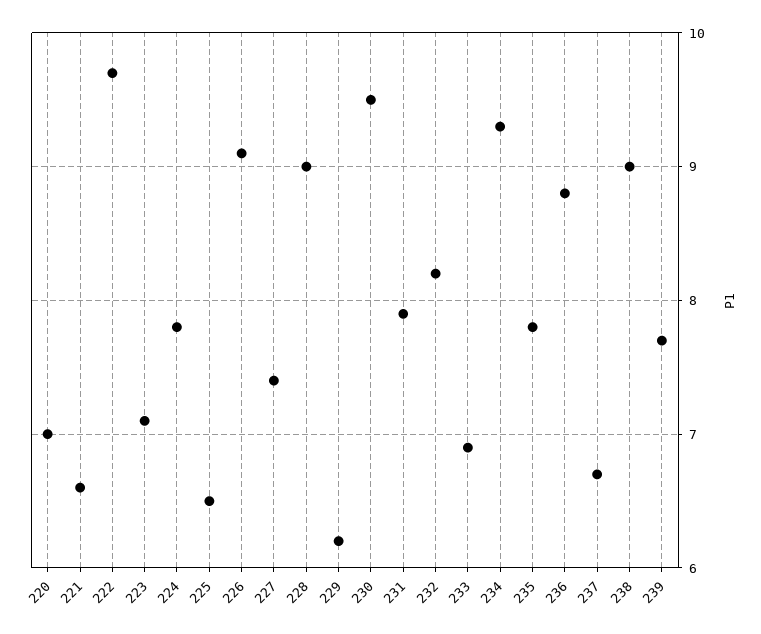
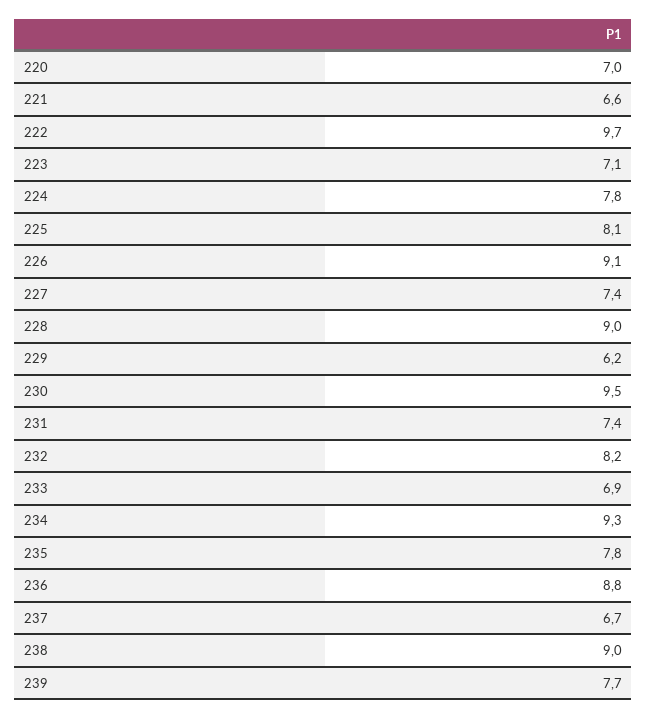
225: 6.5 -> 8.1
231: 7.9 -> 7.4

